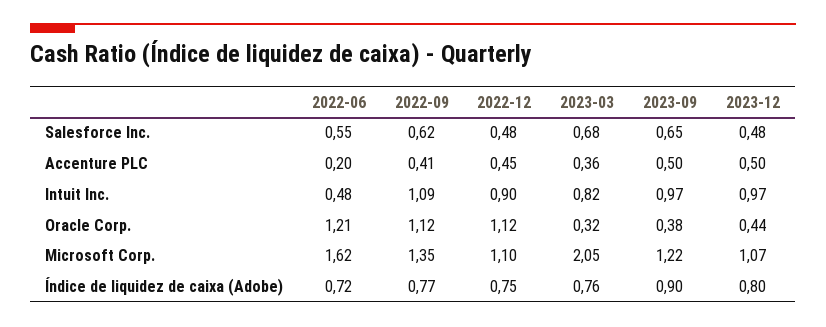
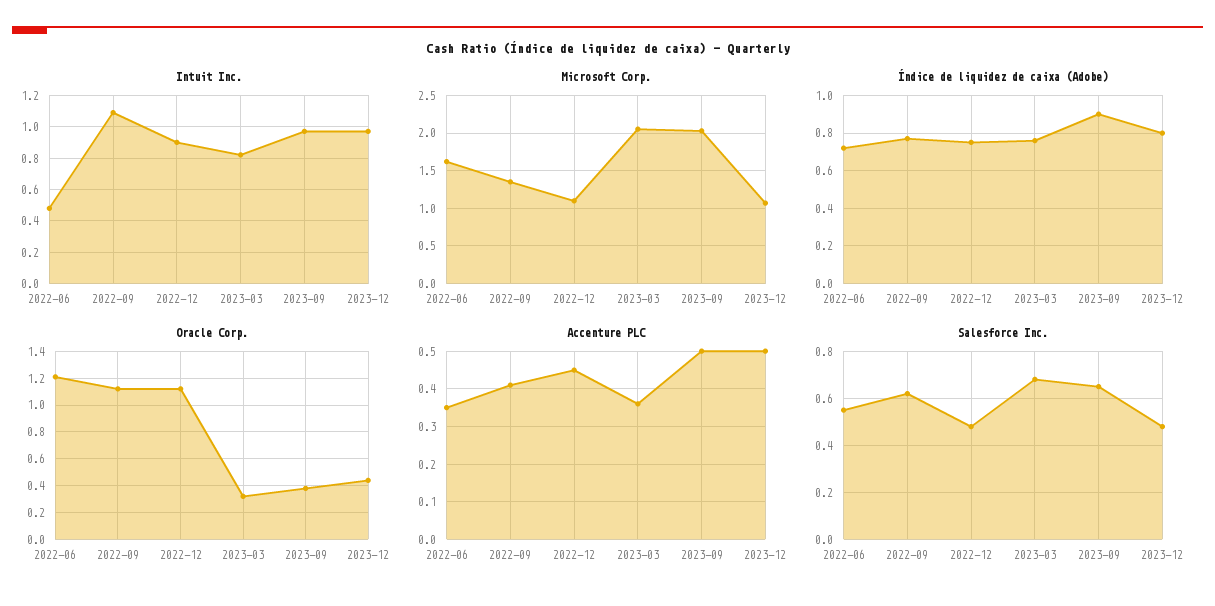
Accenture PLC, 2022-06: 0.2 -> 0.35
Microsoft Corp., 2023-09: 1.22 -> 2

